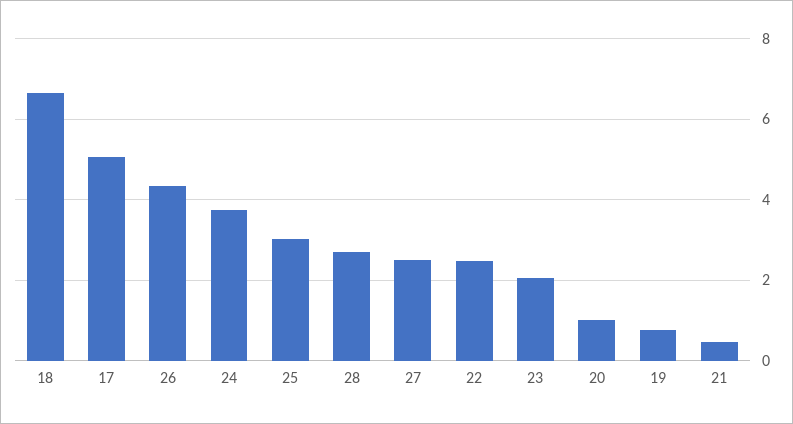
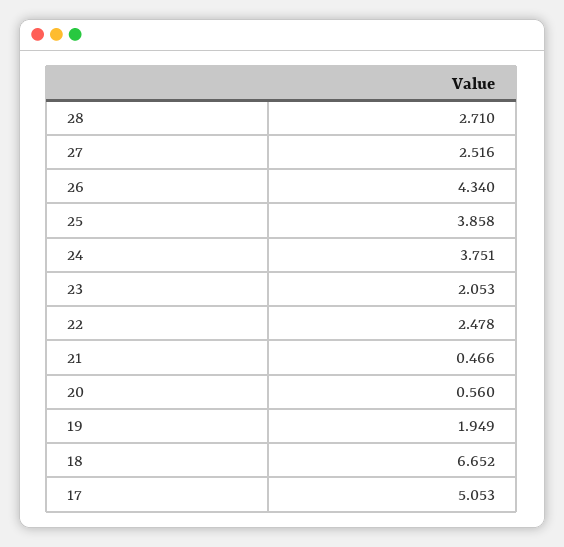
25: 3 -> 3.858
20: 1 -> 0.56
19: 0.8 -> 1.949

